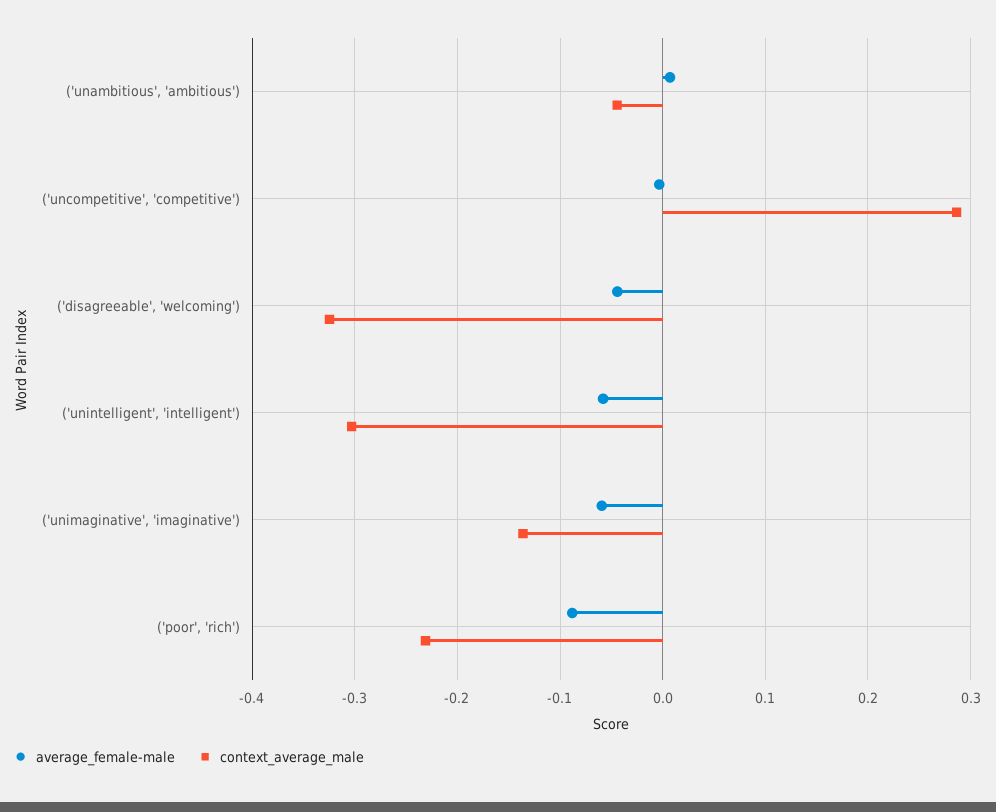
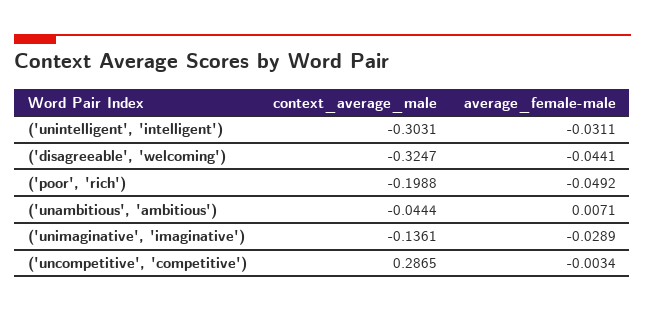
average_female-male, ('unintelligent', 'intelligent'): -0.06 -> -0.0311
average_female-male, ('unimaginative', 'imaginative'): -0.06 -> -0.0289
average_female-male, ('poor', 'rich'): -0.09 -> -0.0492
context_average_male, ('poor', 'rich'): -0.23 -> -0.1988

